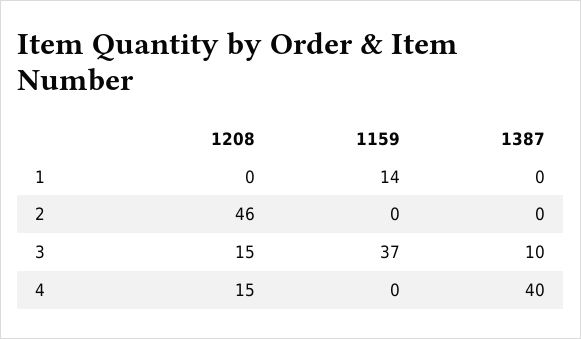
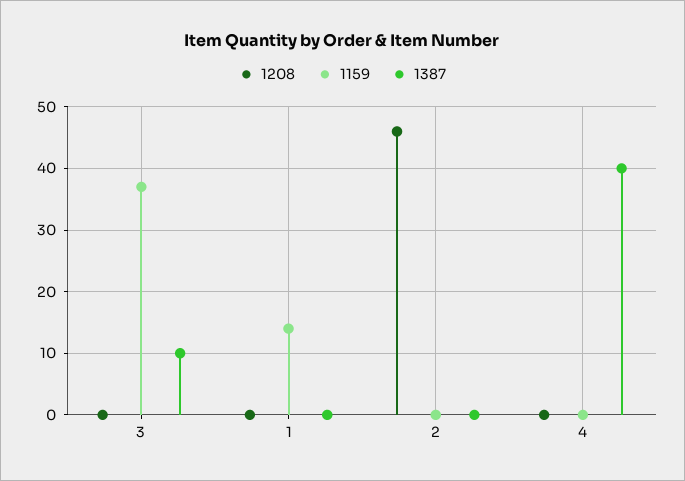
1208, 3: 15 -> 0
1208, 4: 15 -> 0

